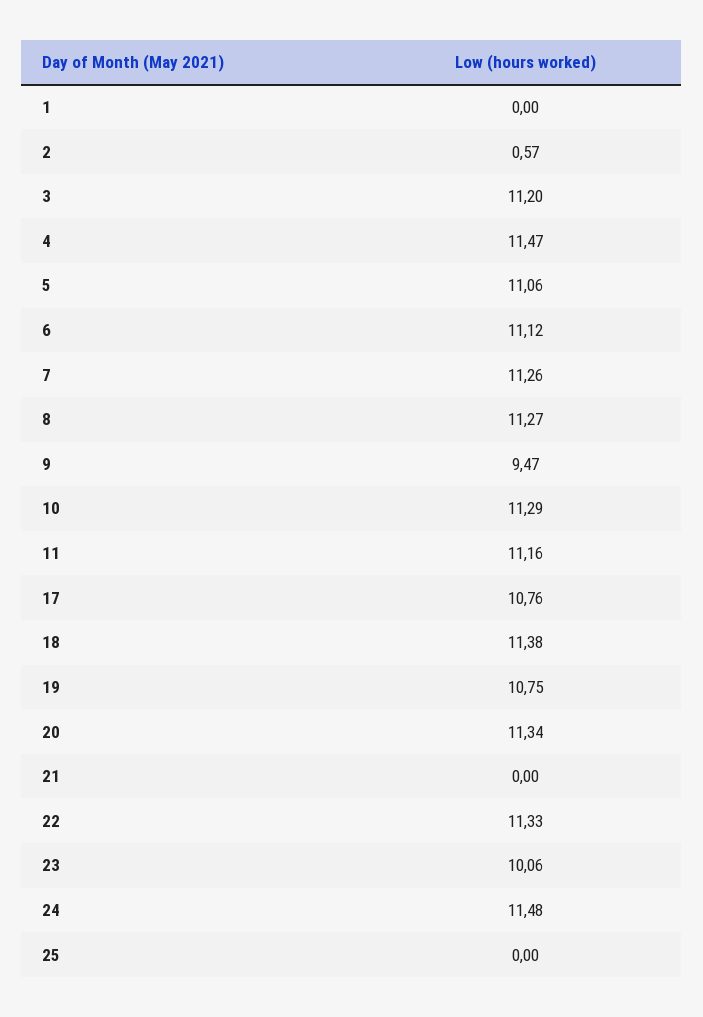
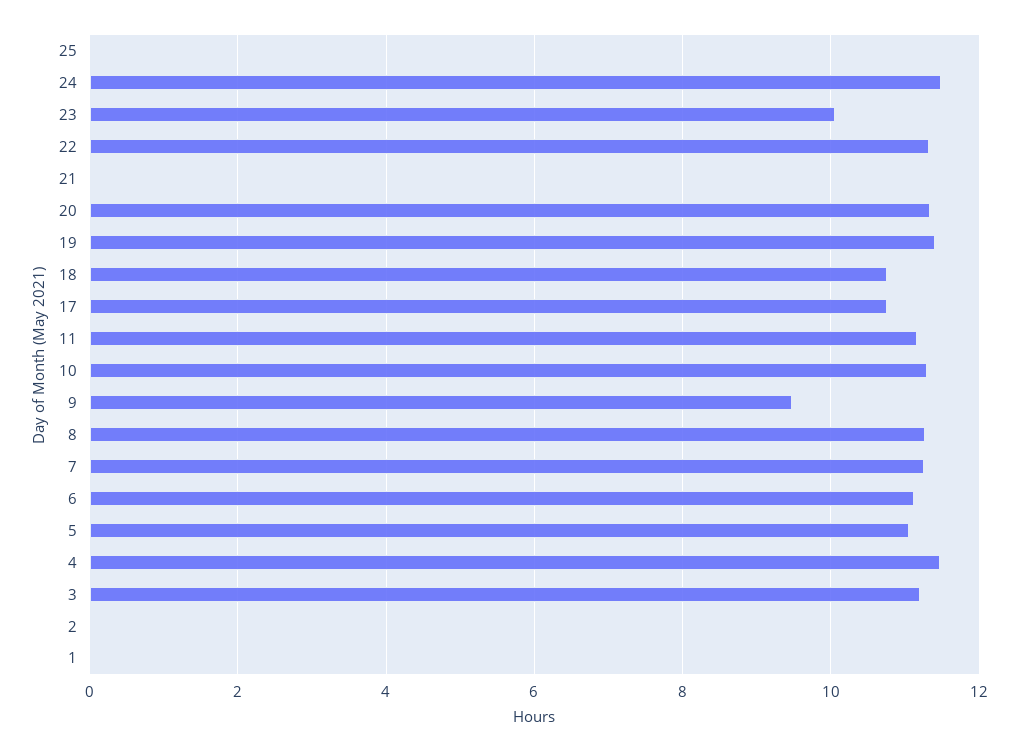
2: 0.57 -> 0
18: 11.38 -> 10.8
19: 10.75 -> 11.4

